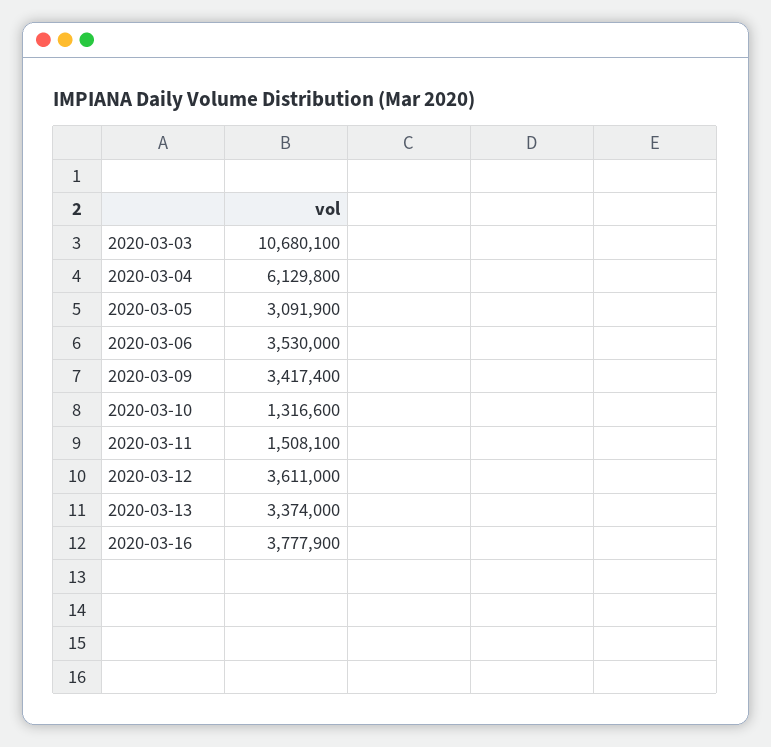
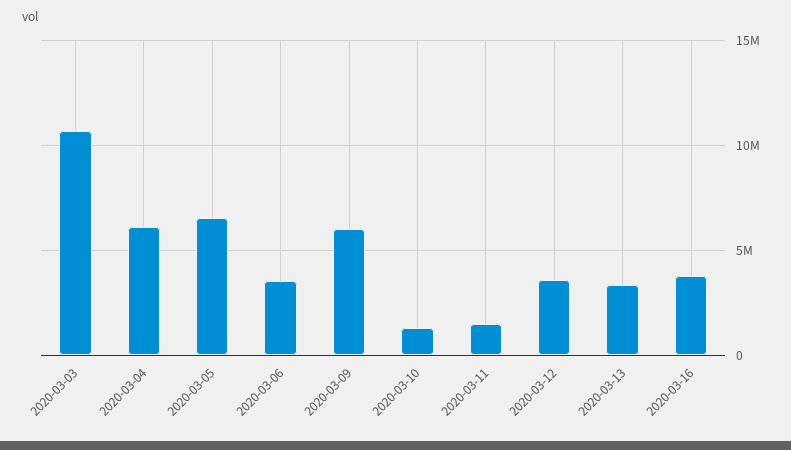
2020-03-05: 3091900 -> 6500000
2020-03-09: 3417400 -> 6000000

